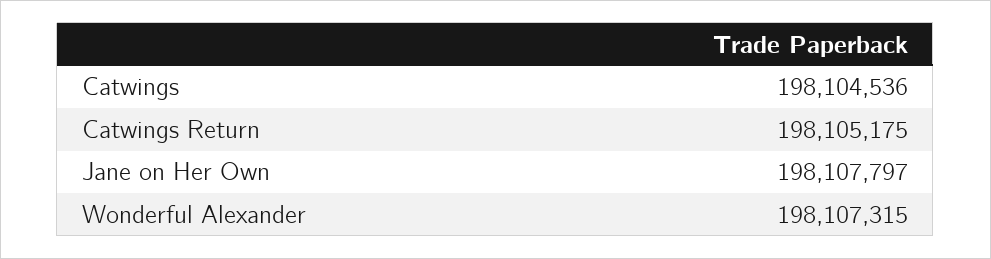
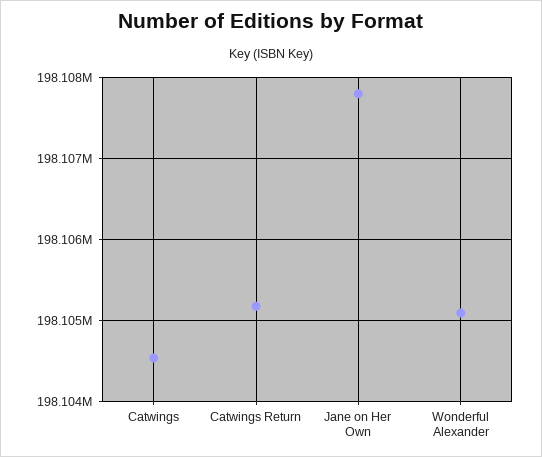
Wonderful Alexander: 198107315 -> 198105100

